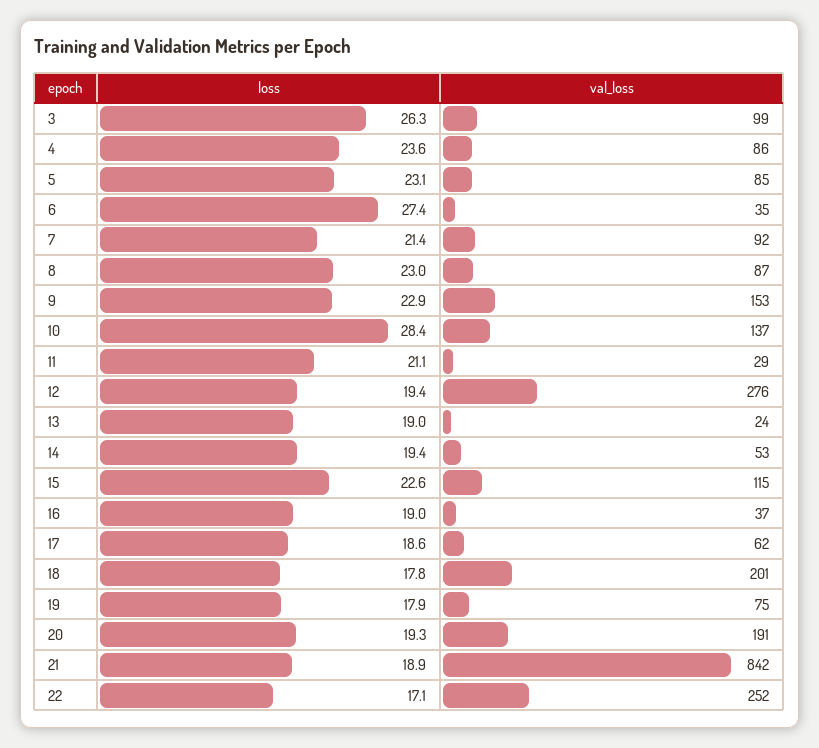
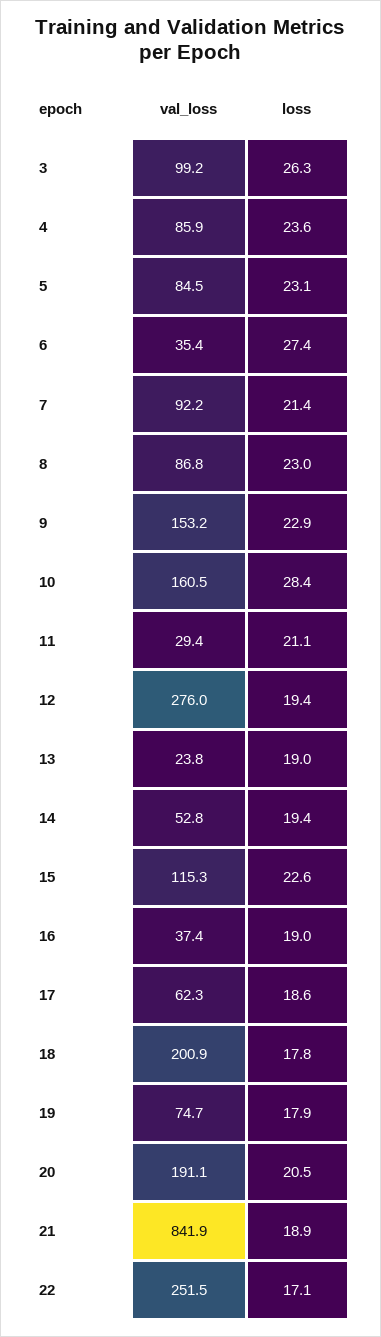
val_loss, 10: 137 -> 160.5
loss, 20: 19.3 -> 20.5

